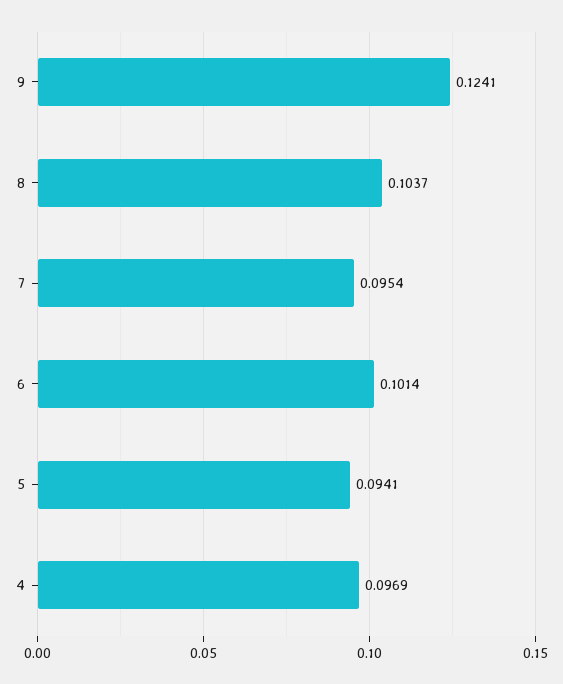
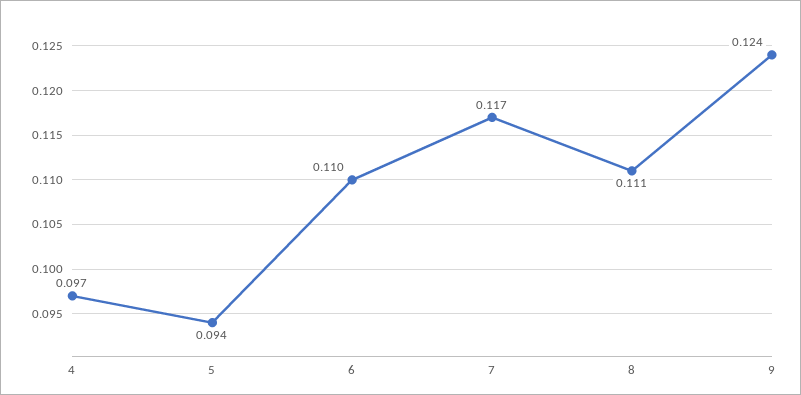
8: 0.1037 -> 0.111
7: 0.0954 -> 0.117
6: 0.1014 -> 0.11

